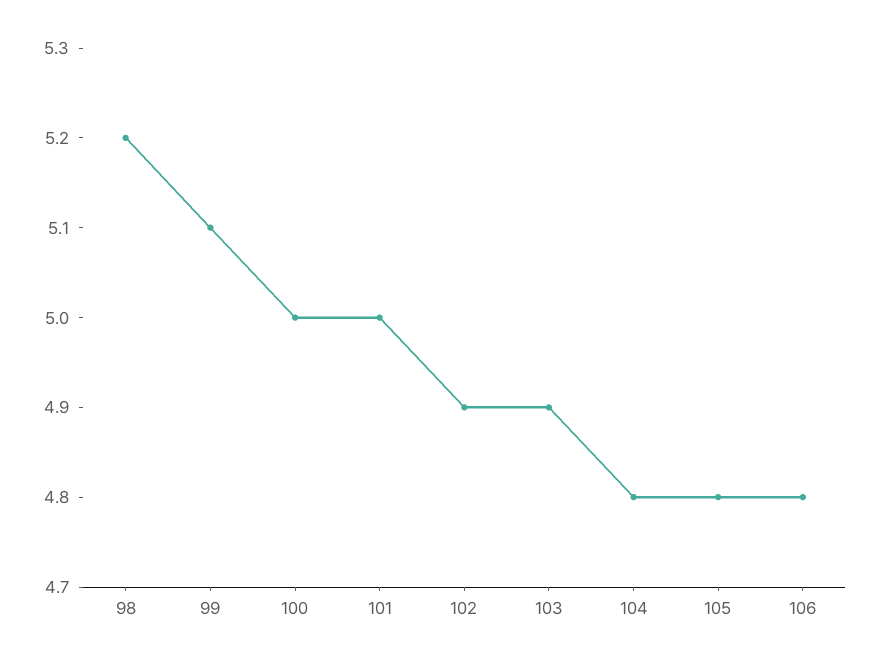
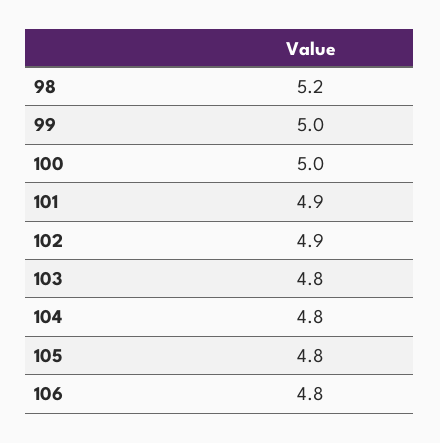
99: 5.1 -> 5
101: 5 -> 4.9
103: 4.9 -> 4.8

